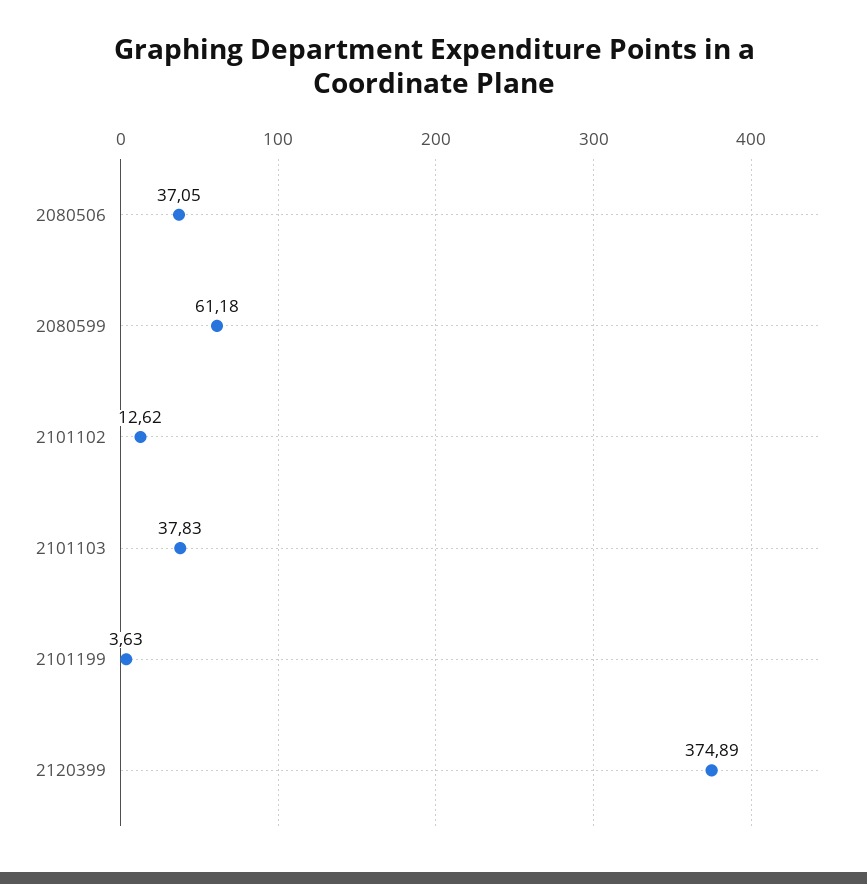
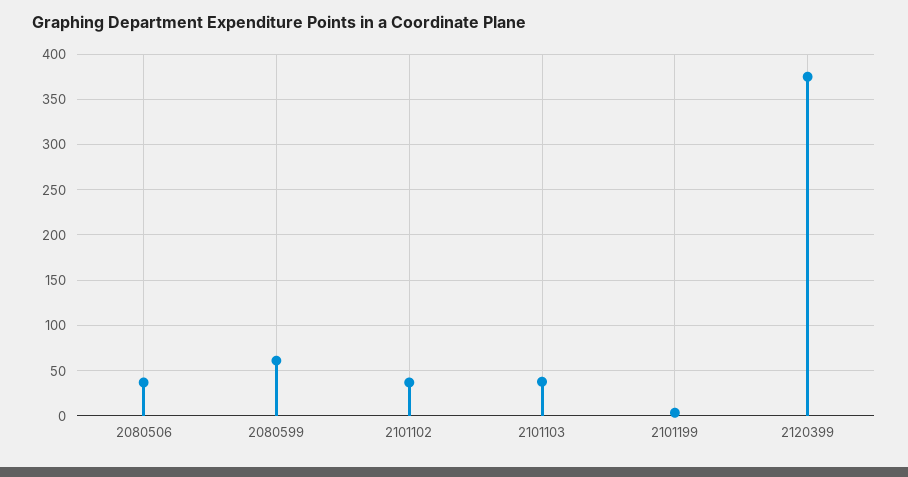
2101102: 12.62 -> 40

